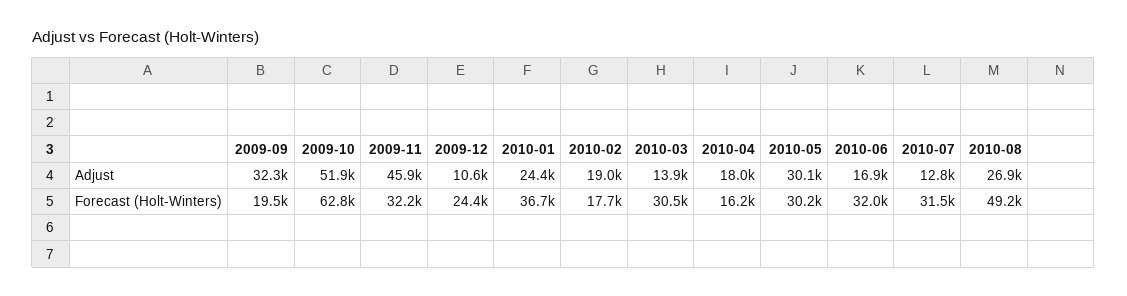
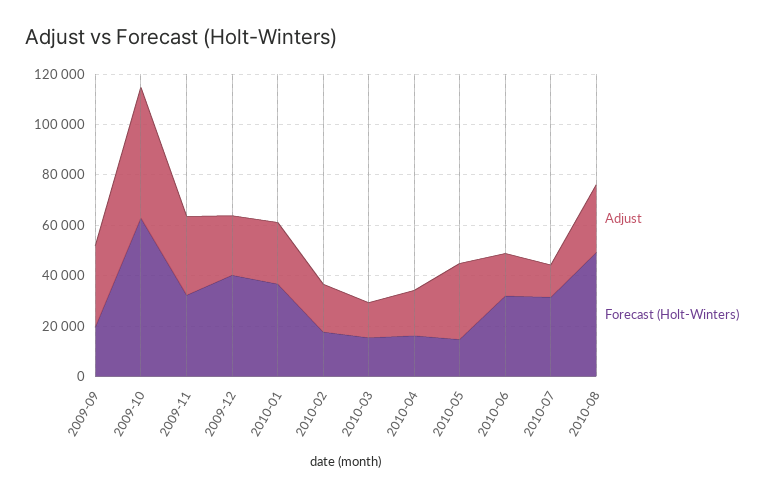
Adjust, 2009-11: 45900 -> 30000
Adjust, 2009-12: 10600 -> 25000
Forecast (Holt-Winters), 2009-12: 24400 -> 40000
Forecast (Holt-Winters), 2010-03: 30500 -> 15000
Forecast (Holt-Winters), 2010-05: 30200 -> 15000

